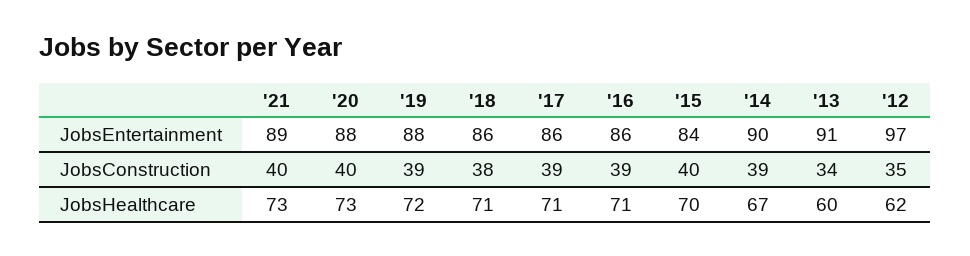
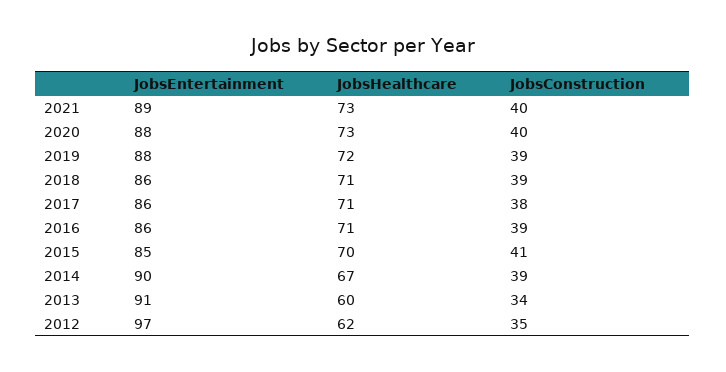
'15, JobsEntertainment: 84 -> 85
'18, JobsConstruction: 38 -> 39
'17, JobsConstruction: 39 -> 38
'15, JobsConstruction: 40 -> 41

